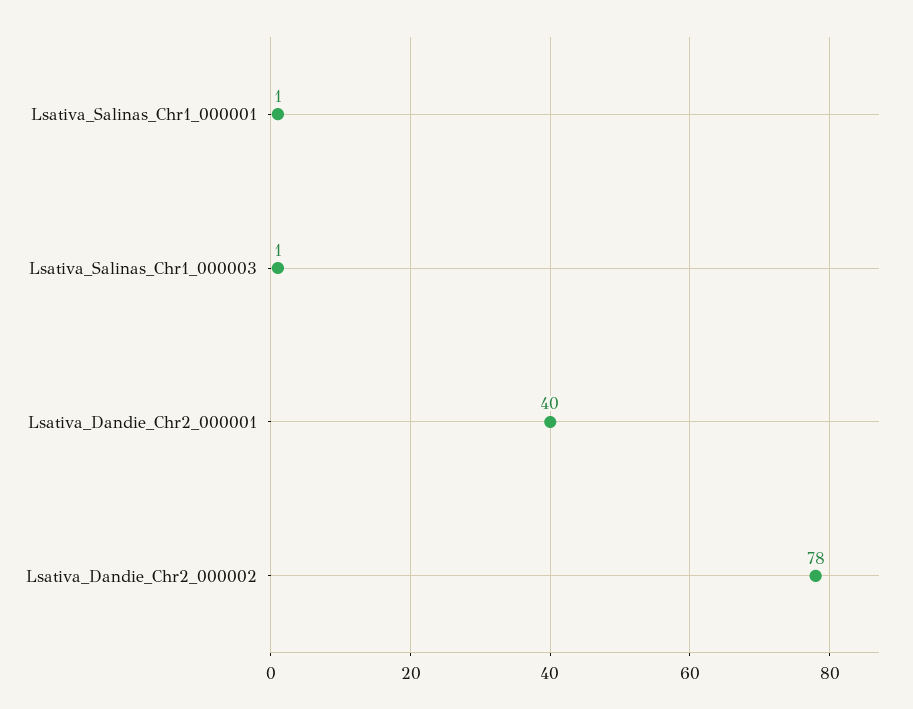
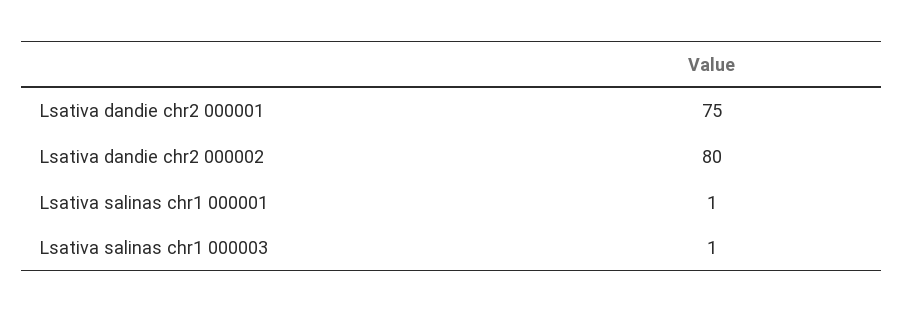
Lsativa_Dandie_Chr2_000001: 40 -> 75
Lsativa_Dandie_Chr2_000002: 78 -> 80

